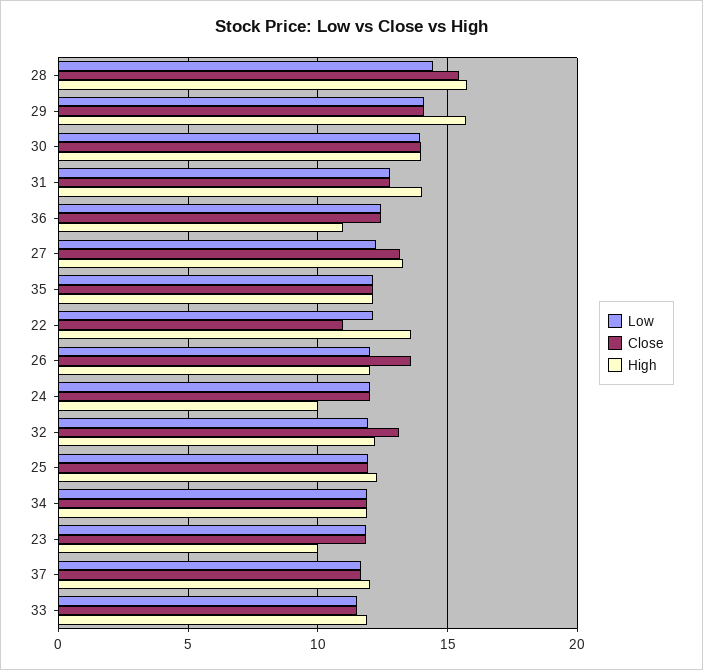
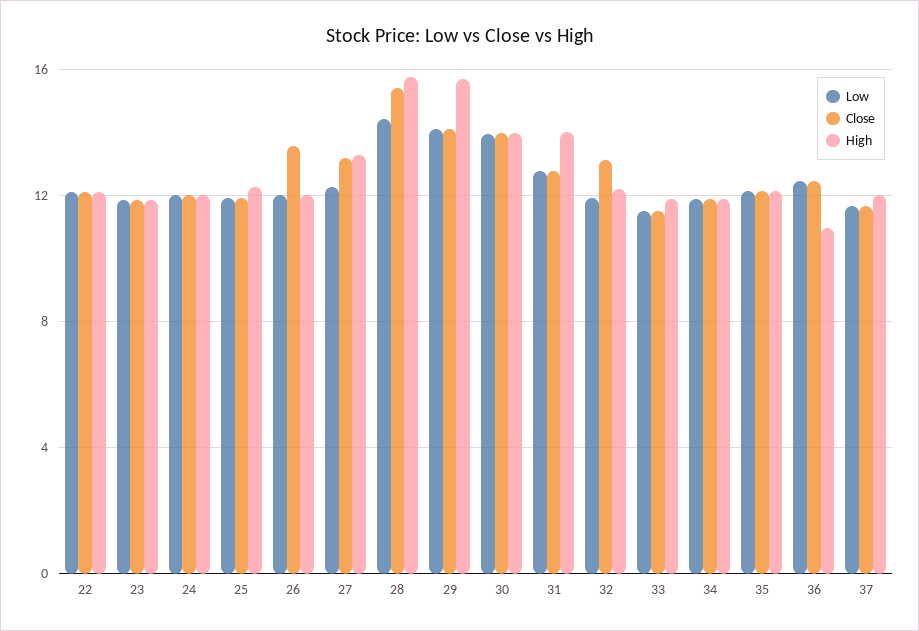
Close, 22: 11 -> 12
High, 22: 13.5 -> 12
High, 24: 10 -> 12
High, 23: 10 -> 12

